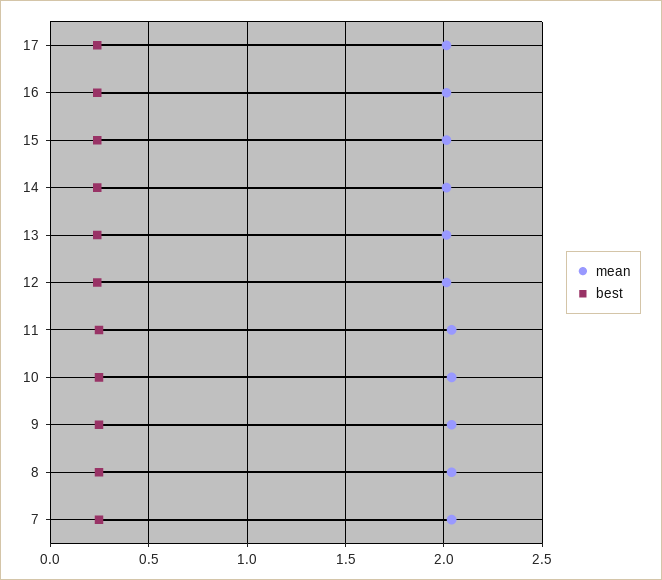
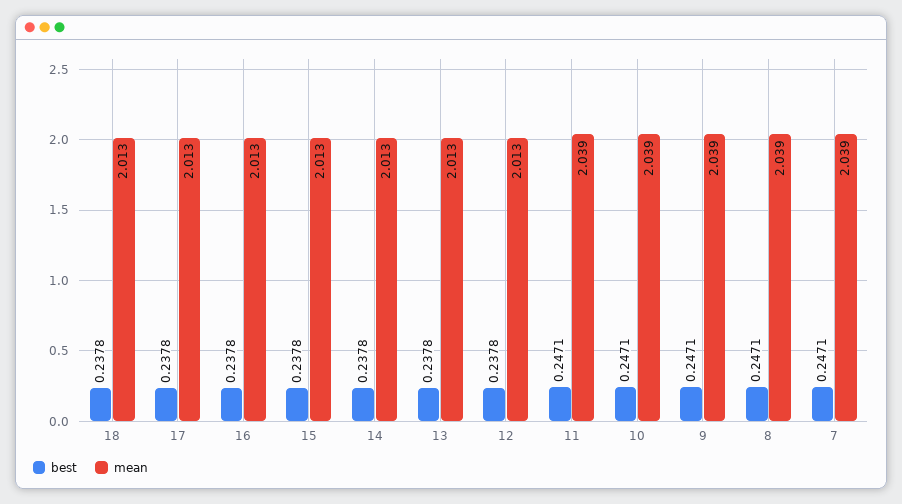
best, 18: none -> 0.2378
mean, 18: none -> 2.013

